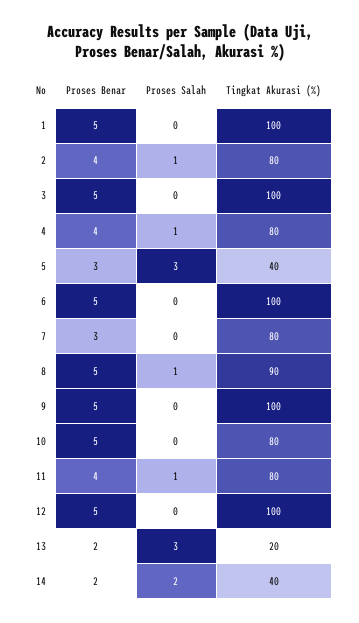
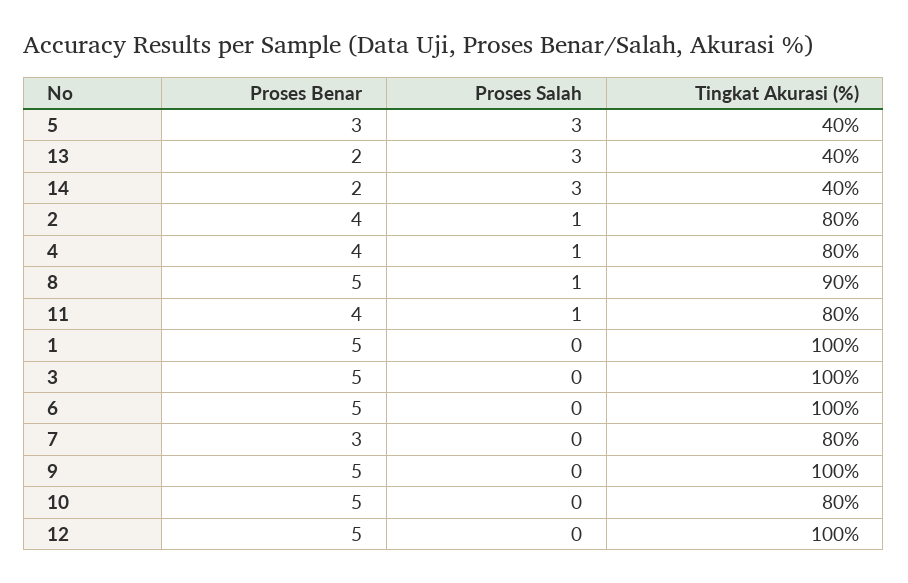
Tingkat Akurasi (%), 13: 20 -> 40
Proses Salah, 14: 2 -> 3

